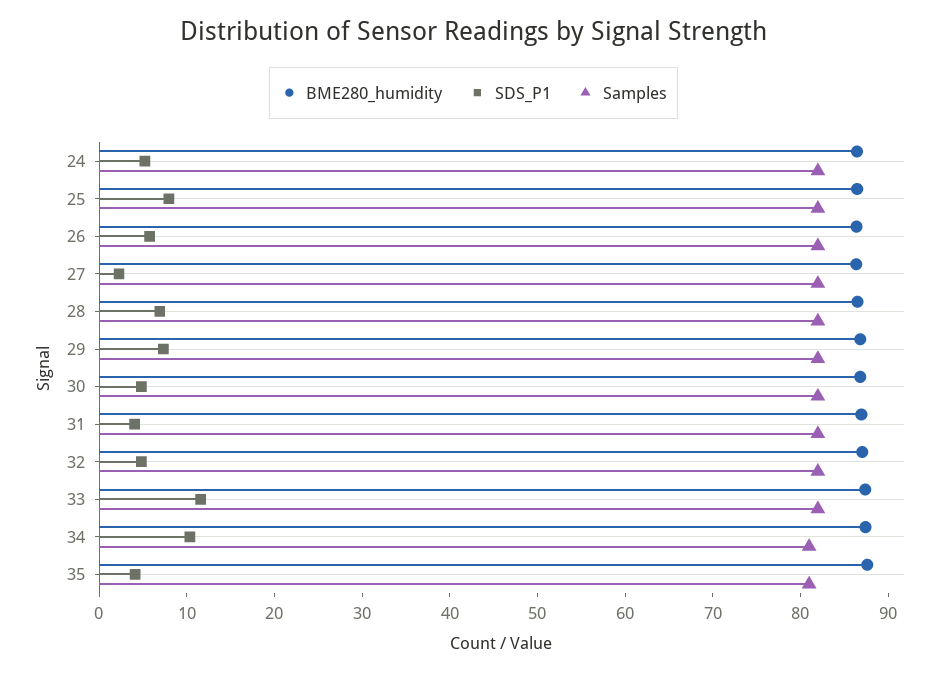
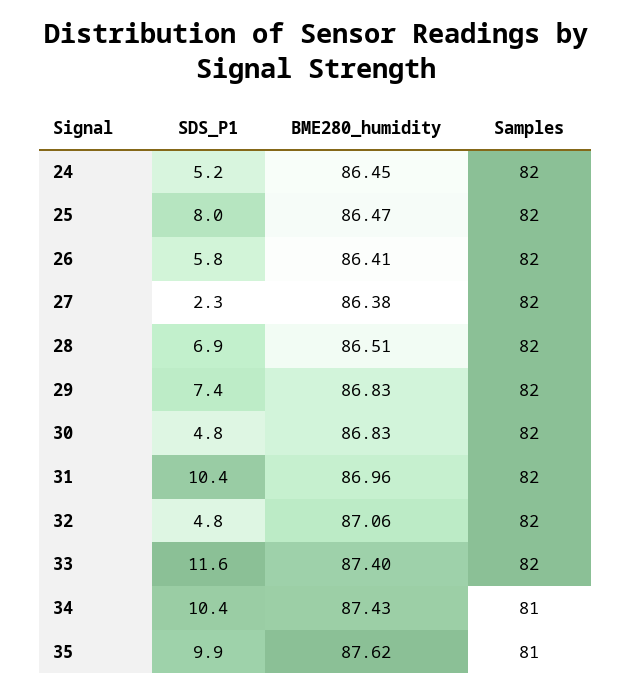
SDS_P1, 31: 4 -> 10.4
SDS_P1, 35: 4 -> 9.9

